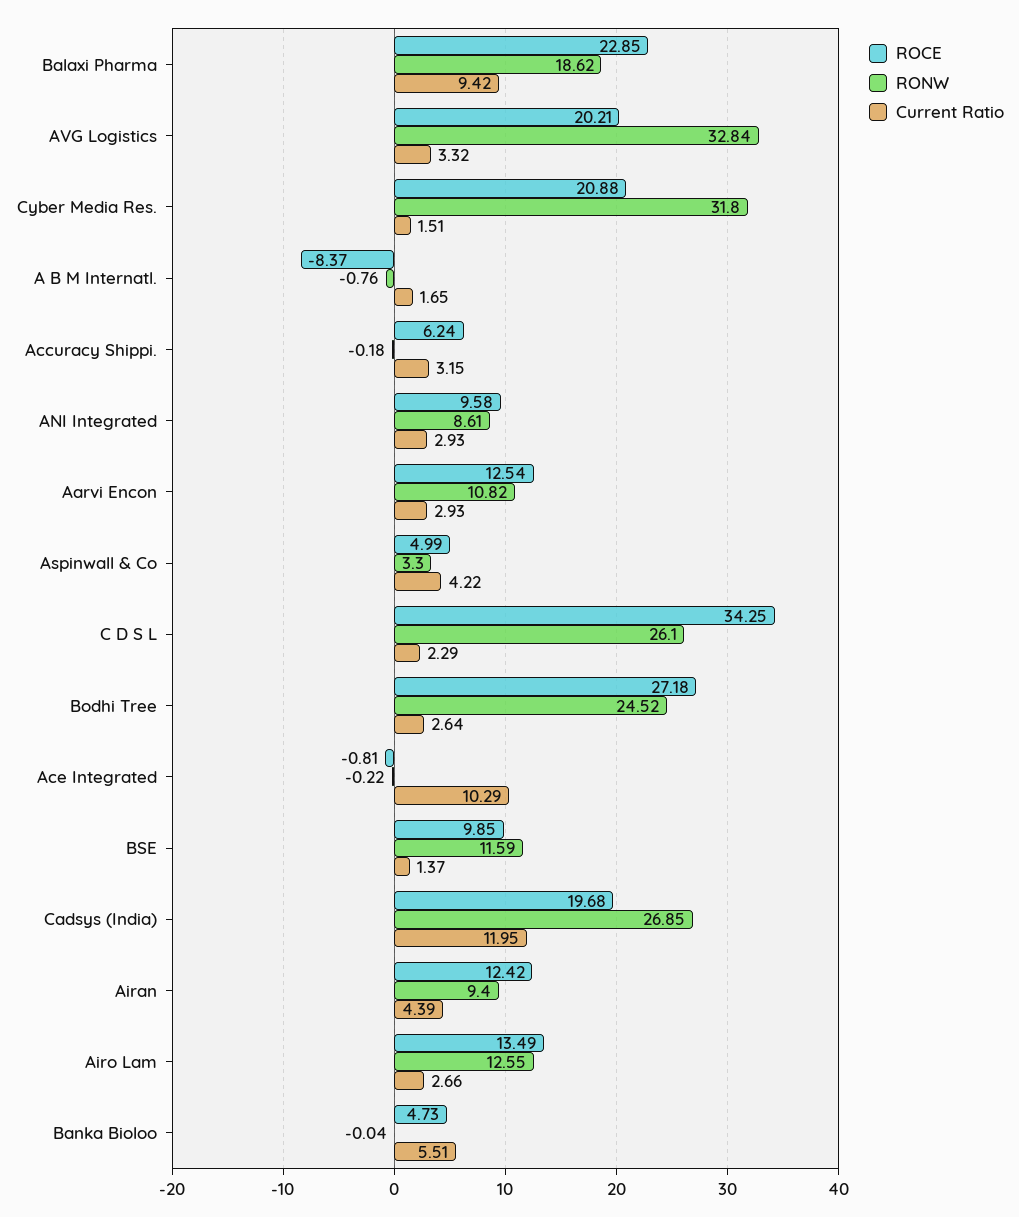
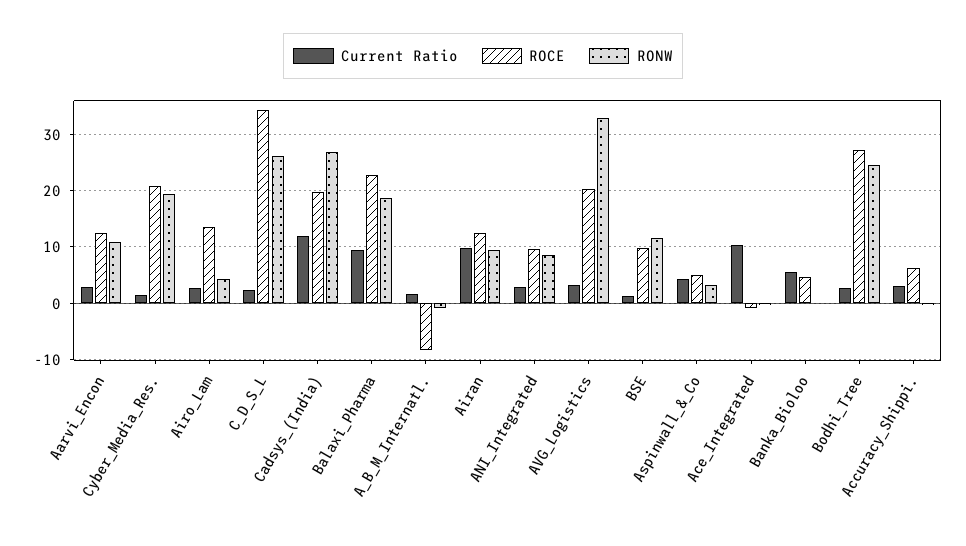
RONW, Cyber Media Res.: 31.8 -> 20
Current Ratio, Airan: 4.39 -> 10
RONW, Airo Lam: 12.55 -> 4

